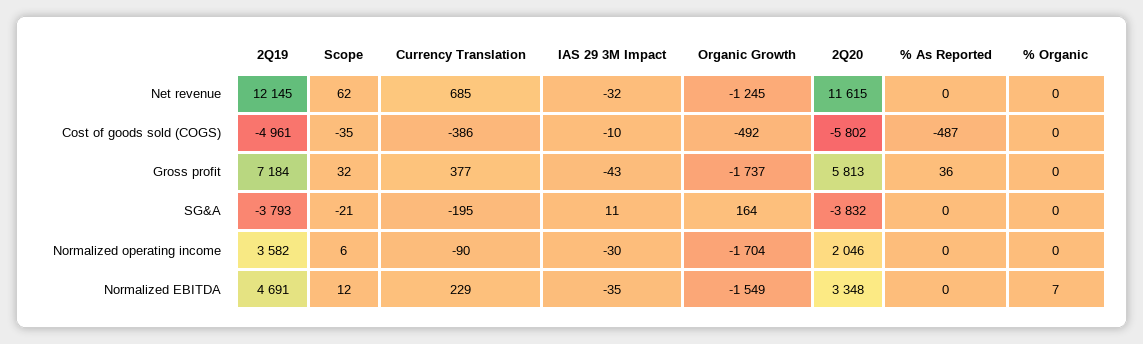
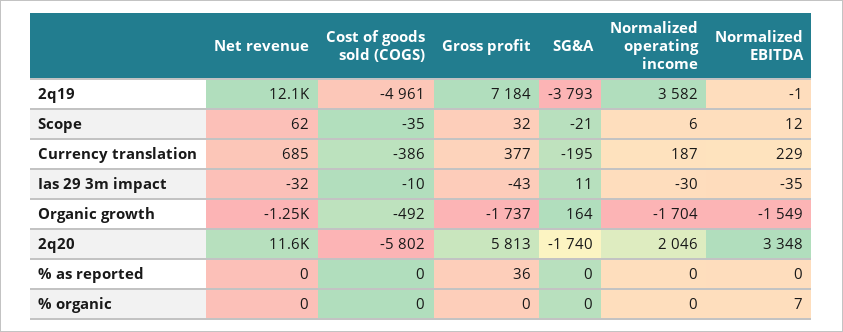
% As Reported, Cost of goods sold (COGS): -487 -> 0
2Q20, SG&A: -3832 -> -1740
Currency Translation, Normalized operating income: -90 -> 187
2Q19, Normalized EBITDA: 4691 -> -1

